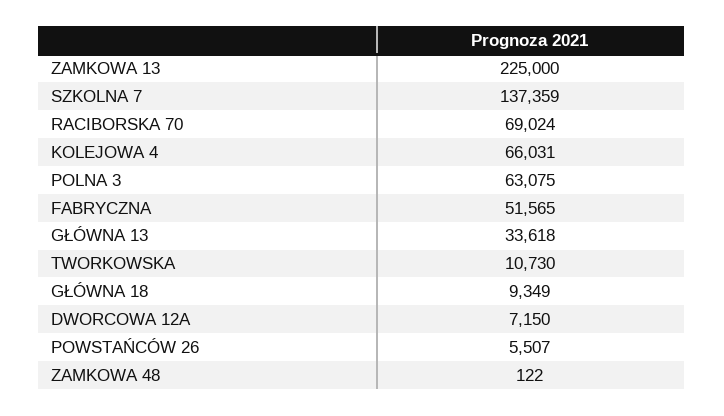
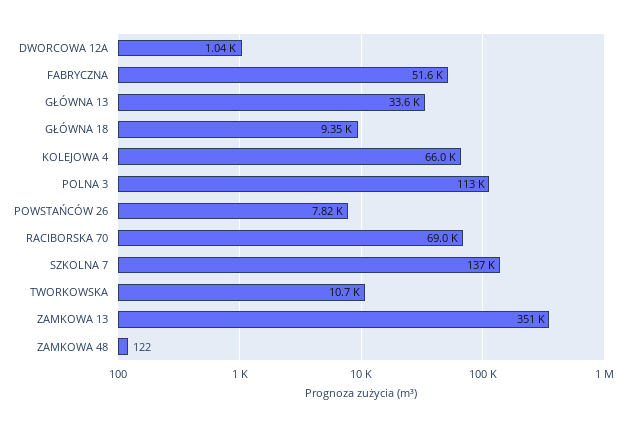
ZAMKOWA 13: 225000 -> 351000
POLNA 3: 63075 -> 113000
DWORCOWA 12A: 7150 -> 1040
POWSTAŃCÓW 26: 5507 -> 7820

